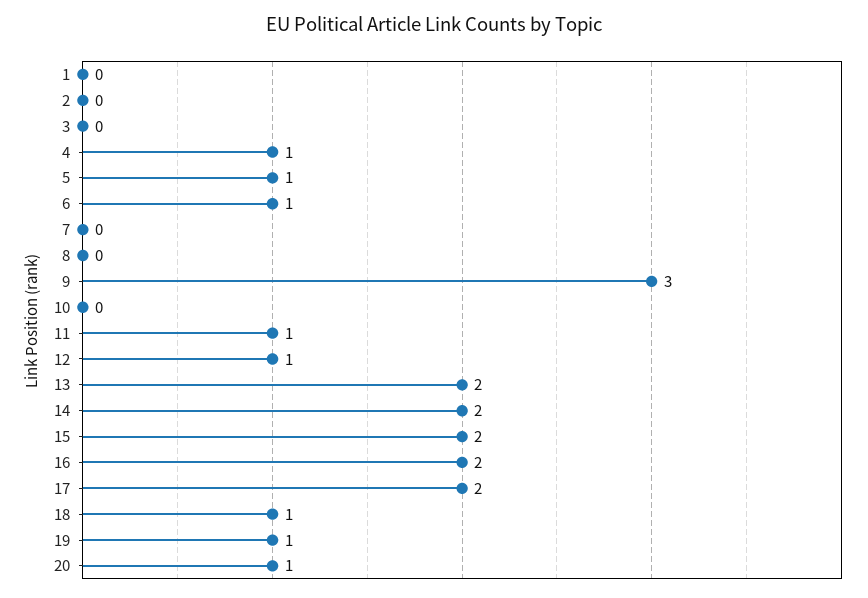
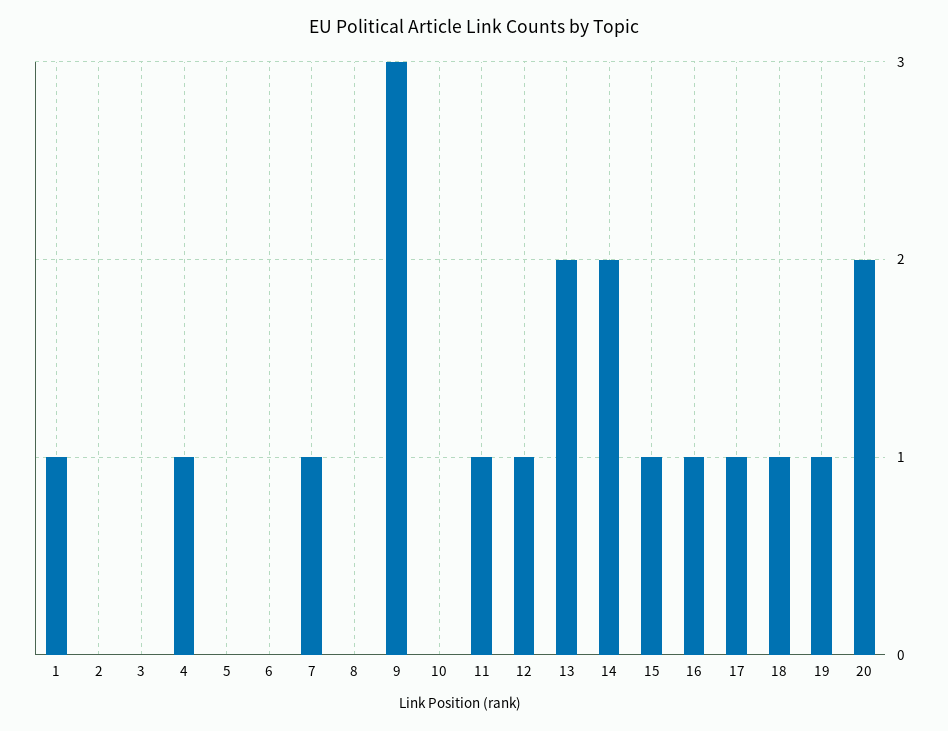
1: 0 -> 1
5: 1 -> 0
6: 1 -> 0
7: 0 -> 1
15: 2 -> 1
16: 2 -> 1
17: 2 -> 1
20: 1 -> 2

